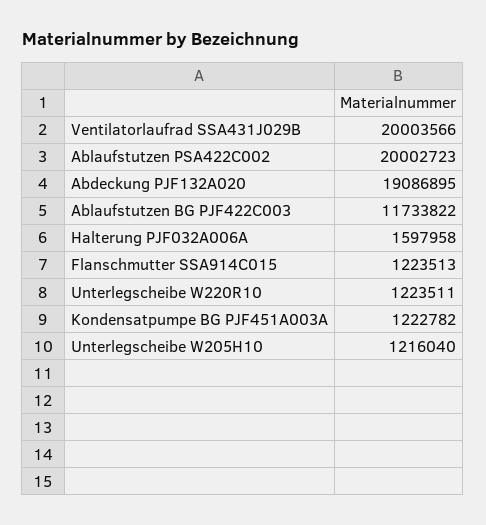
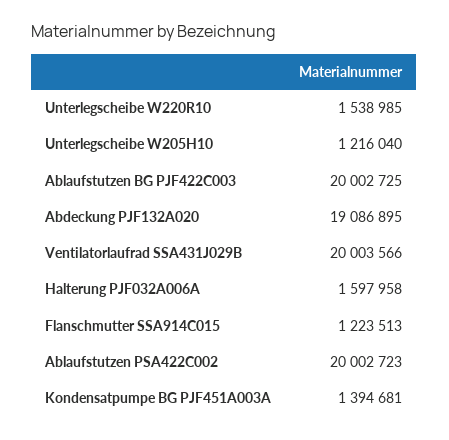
Ablaufstutzen BG PJF422C003: 11733822 -> 20002725
Unterlegscheibe W220R10: 1223511 -> 1538985
Kondensatpumpe BG PJF451A003A: 1222782 -> 1394681

